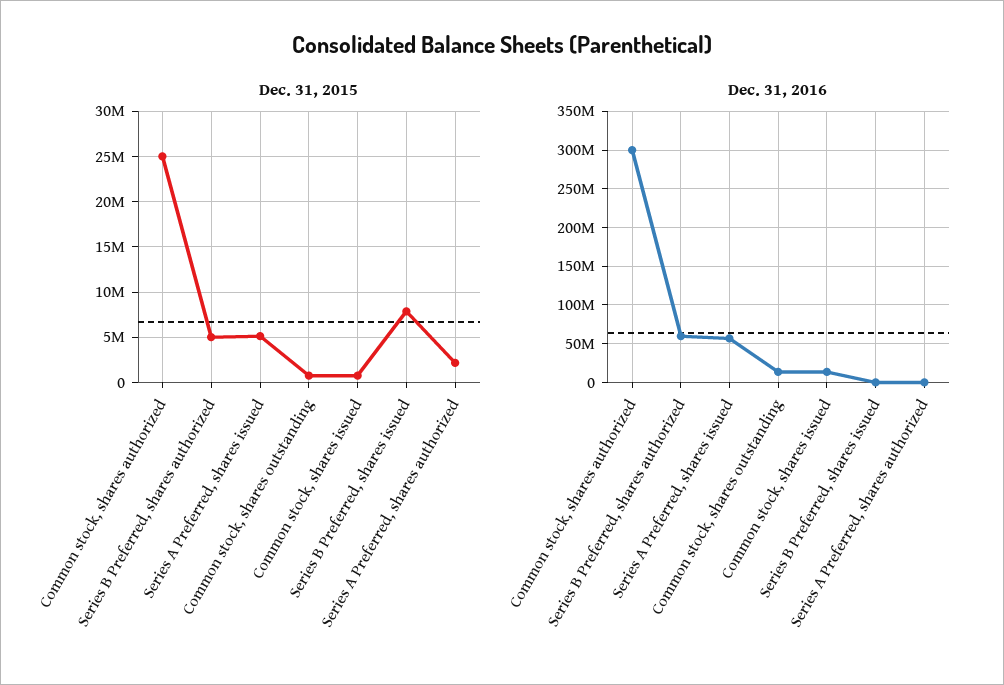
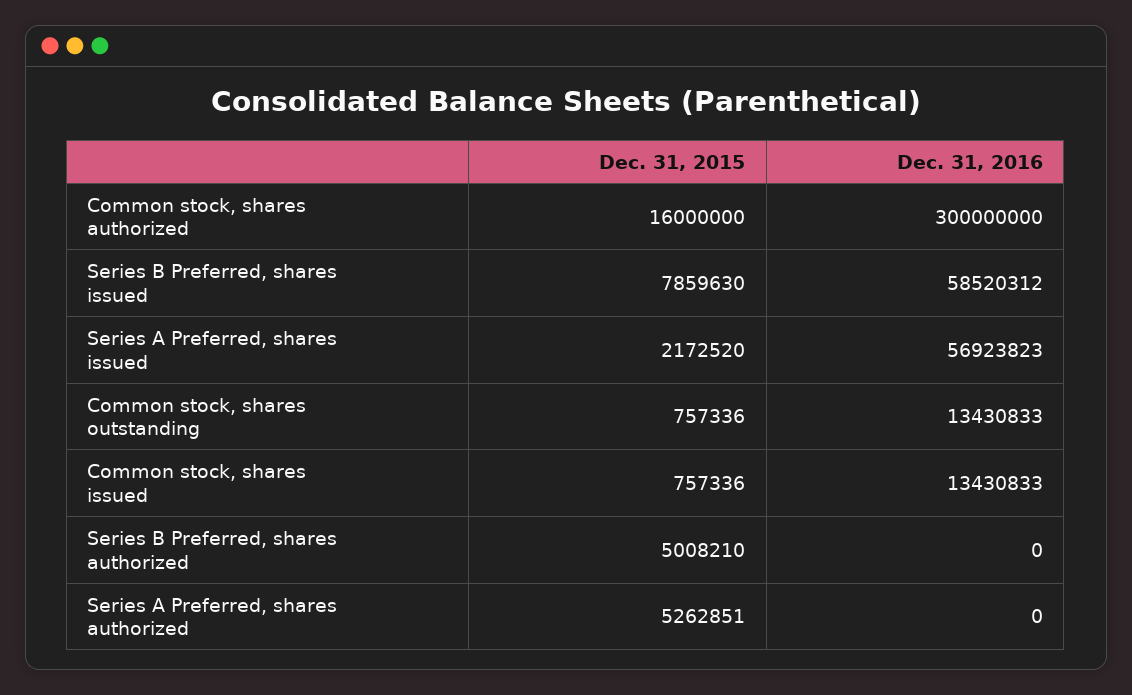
Dec. 31, 2015, Common stock, shares authorized: 25000000 -> 16000000
Dec. 31, 2015, Series A Preferred, shares issued: 5000000 -> 2172520
Dec. 31, 2015, Series A Preferred, shares authorized: 2000000 -> 5262851
Dec. 31, 2016, Series B Preferred, shares authorized: 60000000 -> 0
Dec. 31, 2016, Series B Preferred, shares issued: 0 -> 58520312

